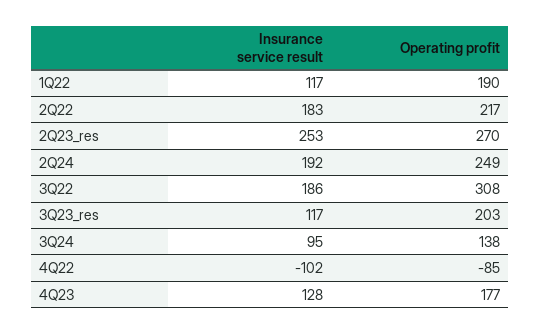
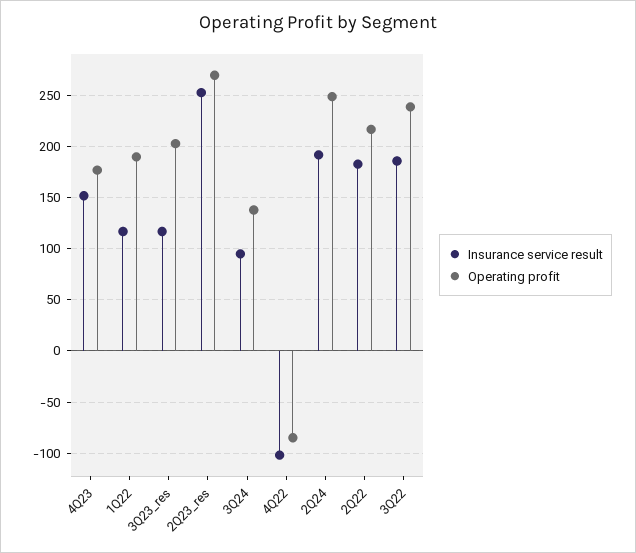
Operating profit, 3Q22: 308 -> 240
Insurance service result, 4Q23: 128 -> 150

